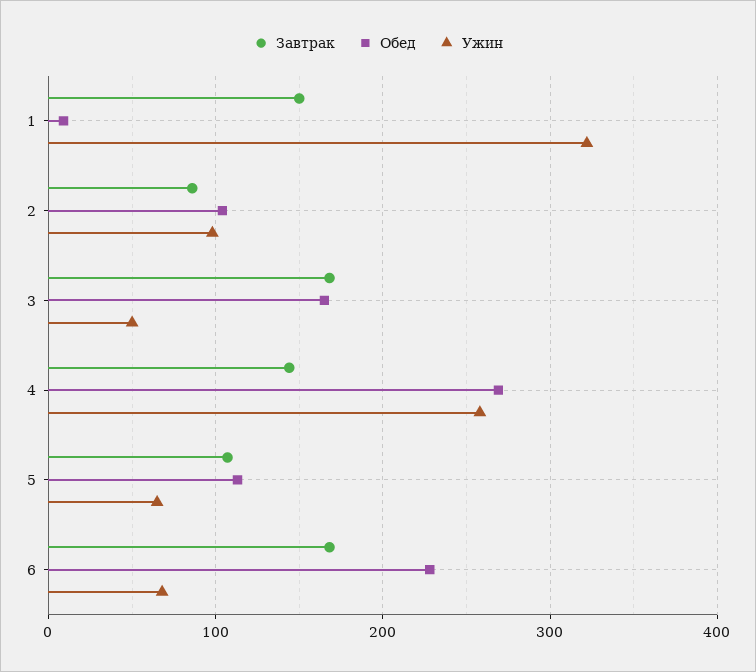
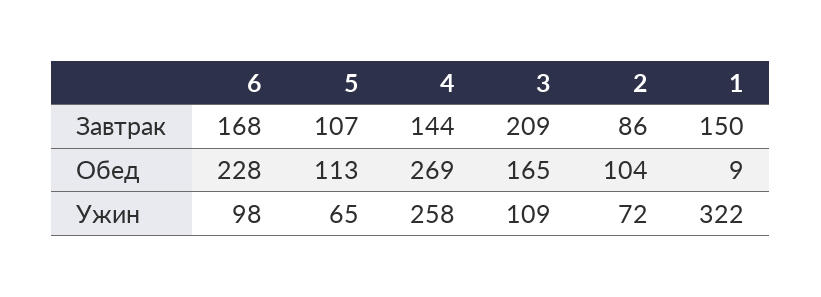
Ужин, 2: 100 -> 72
Завтрак, 3: 170 -> 209
Ужин, 3: 50 -> 109
Ужин, 6: 70 -> 98

